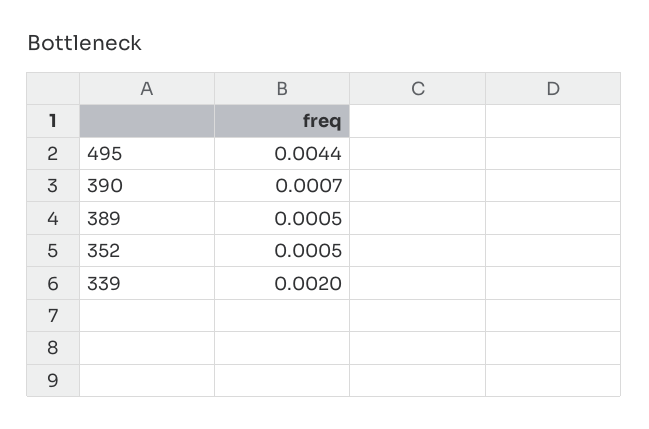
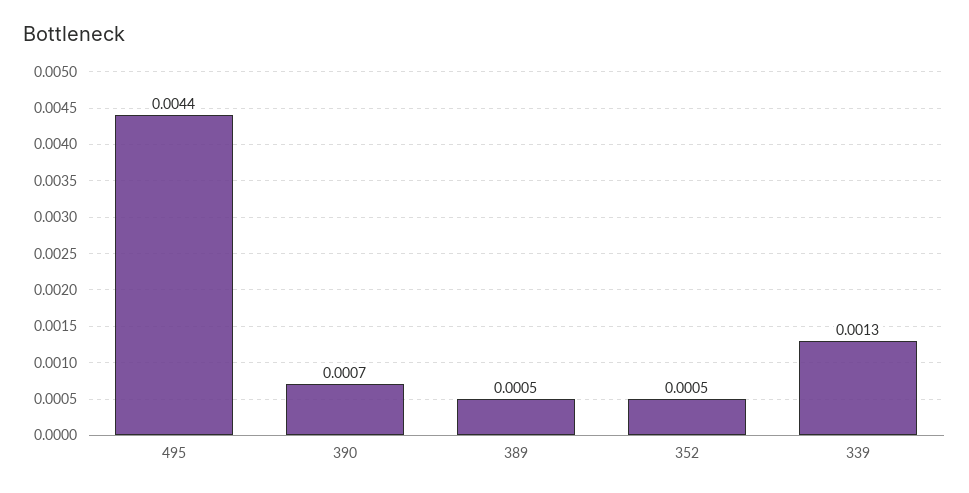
339: 0.002 -> 0.0013

